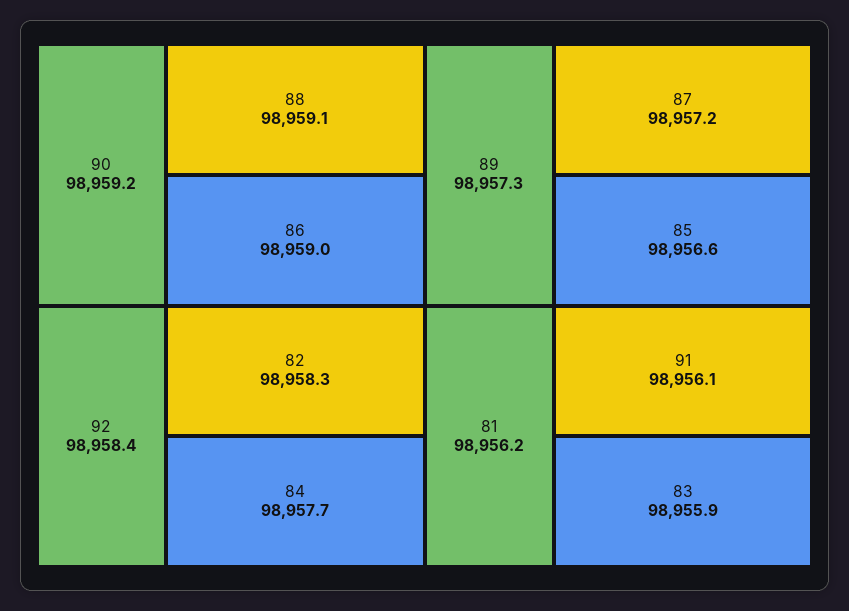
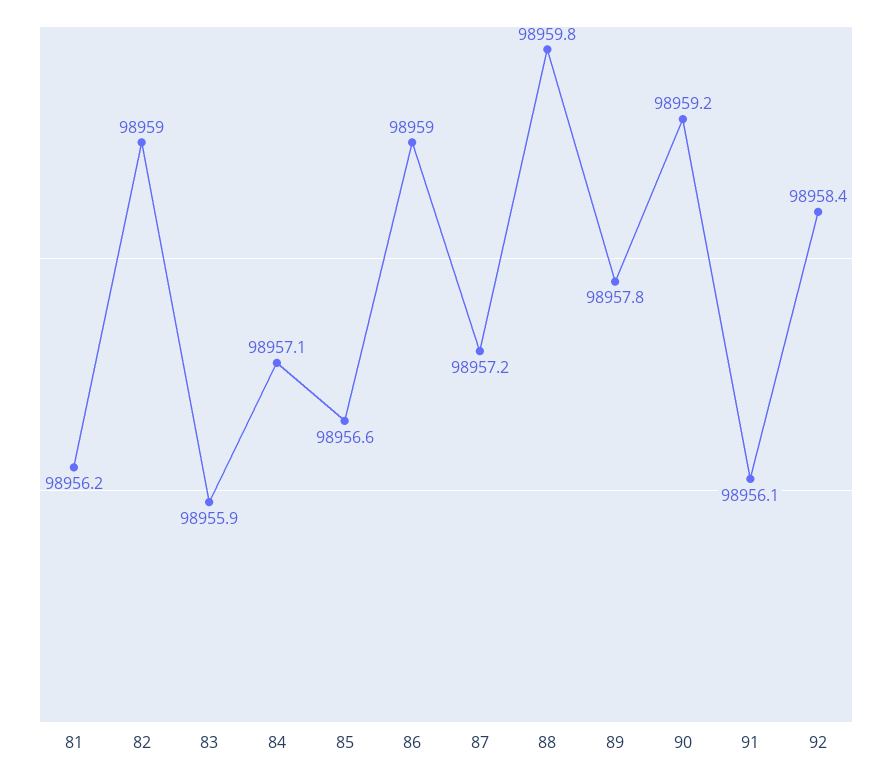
88: 98959.1 -> 98959.8
82: 98958.3 -> 98959
84: 98957.7 -> 98957.1
89: 98957.3 -> 98957.8

